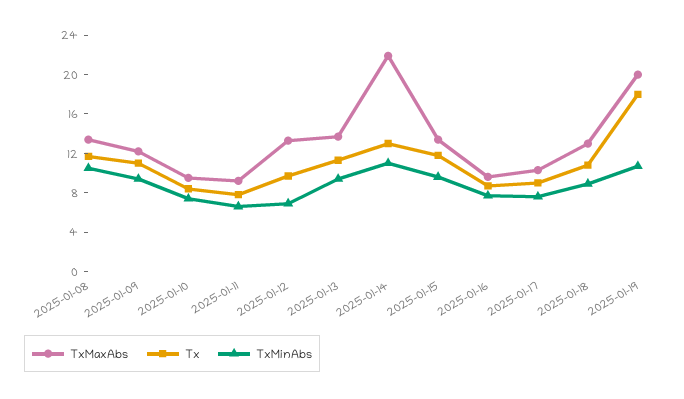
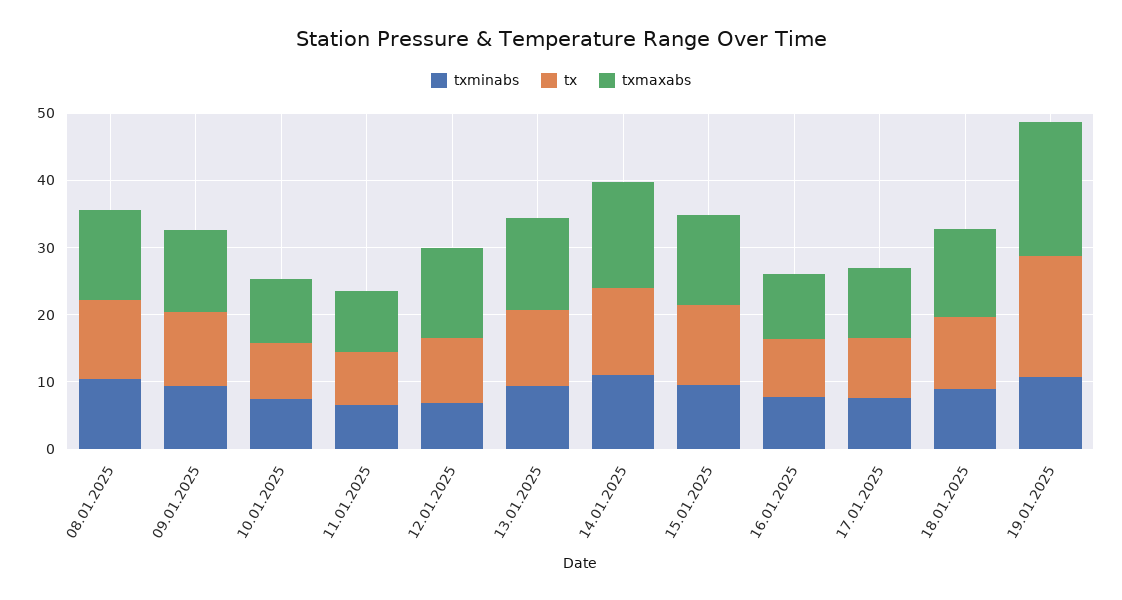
TxMaxAbs, 2025-01-14: 22 -> 16

